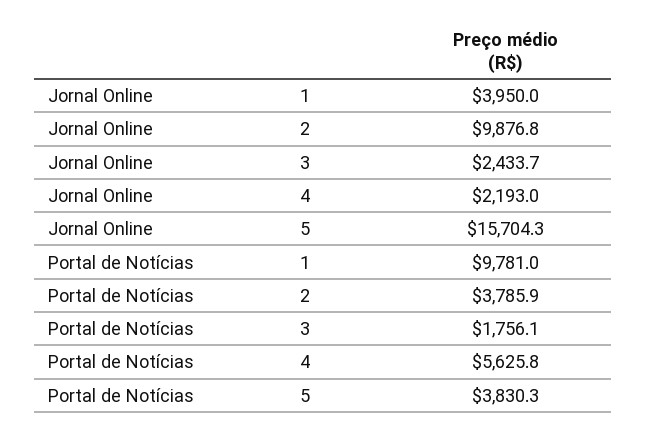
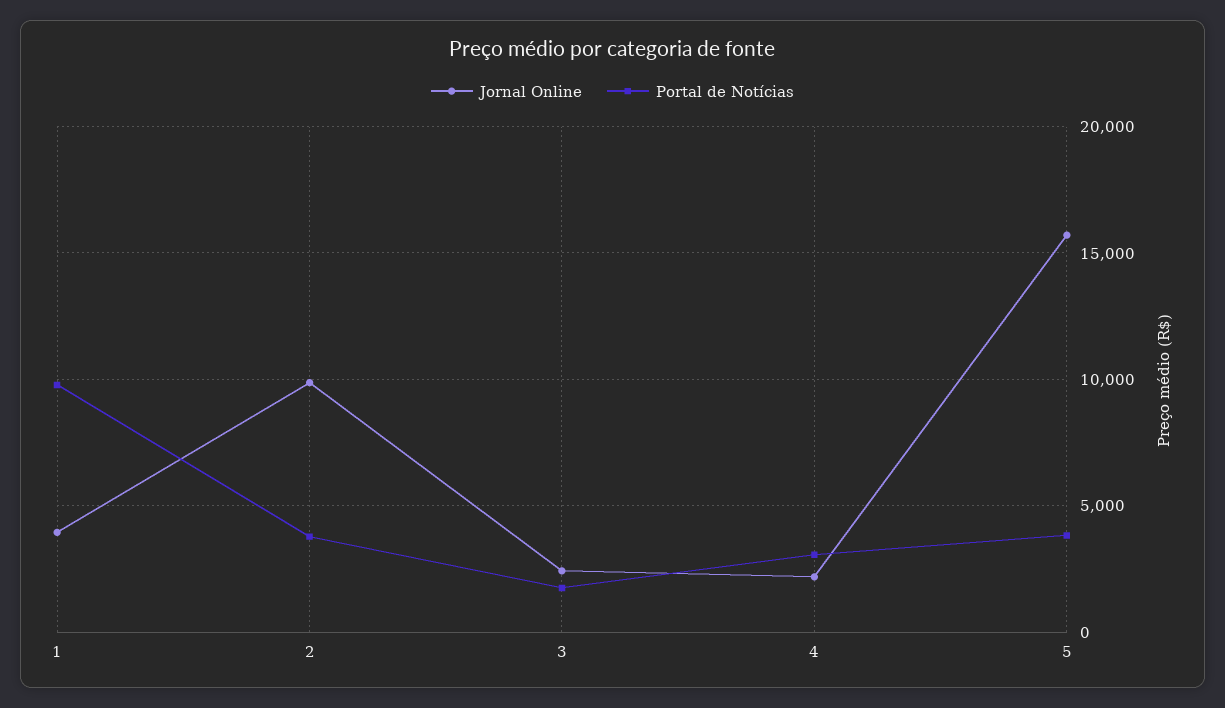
Portal de Notícias, 4: 5625.8 -> 3000

